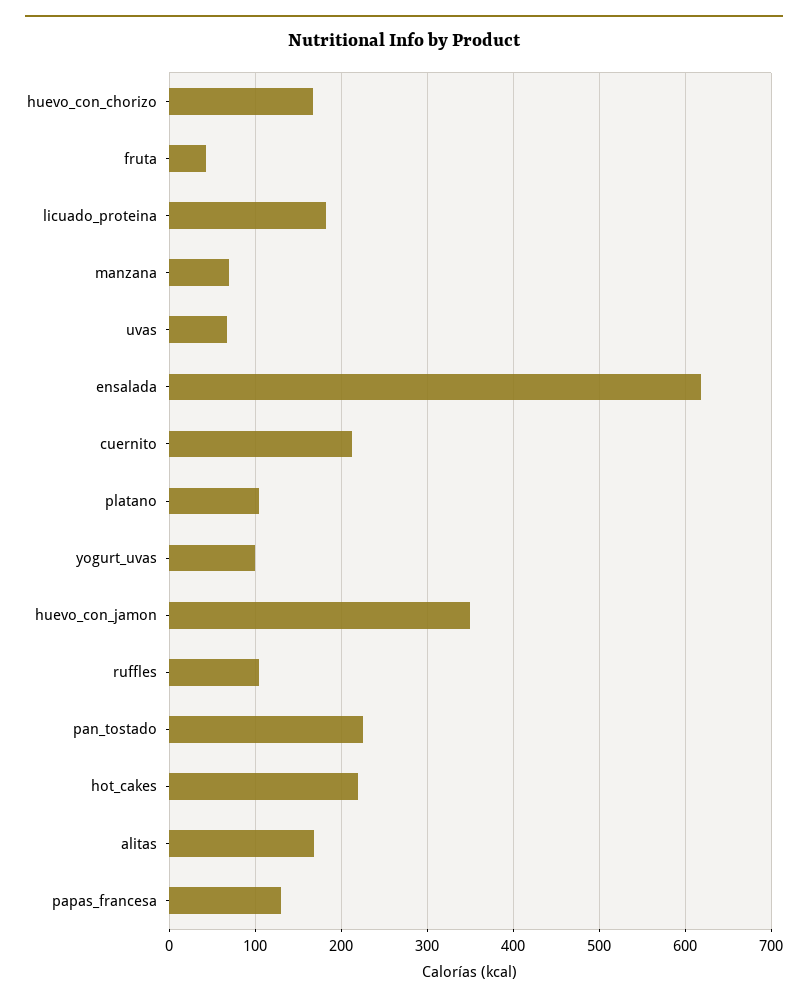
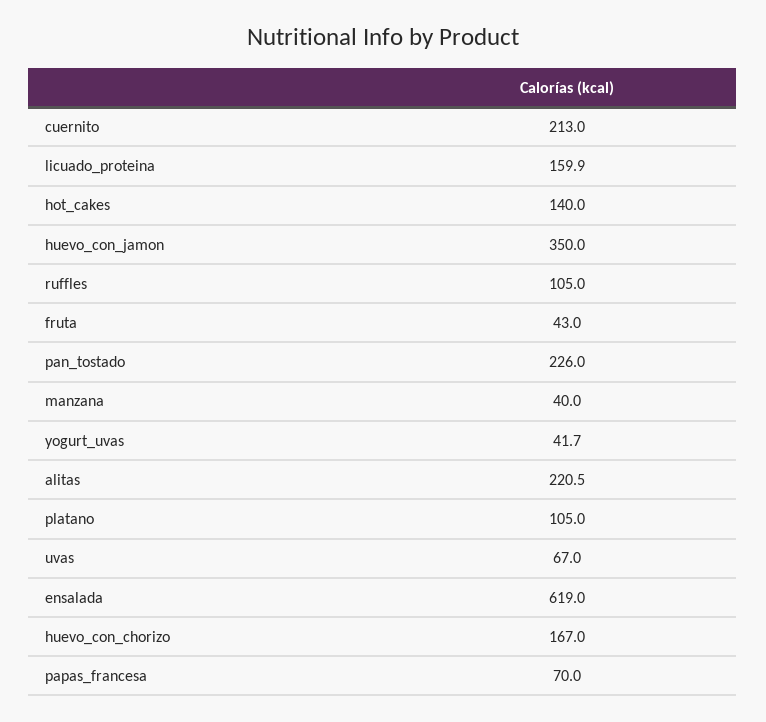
licuado_proteina: 180 -> 159.9
manzana: 70 -> 40
yogurt_uvas: 100 -> 41.7
hot_cakes: 220 -> 140
alitas: 170 -> 220.5
papas_francesa: 130 -> 70

